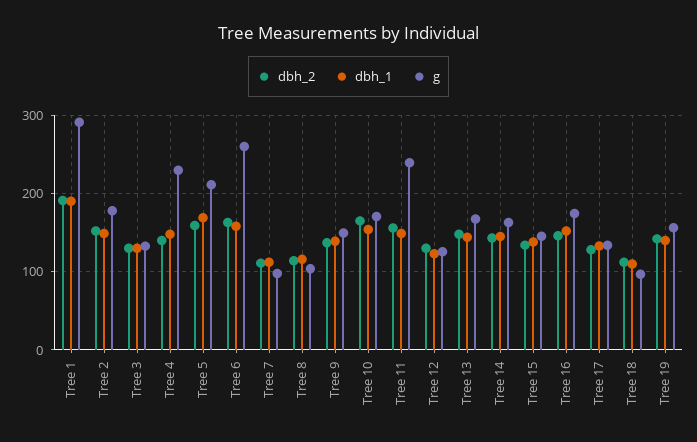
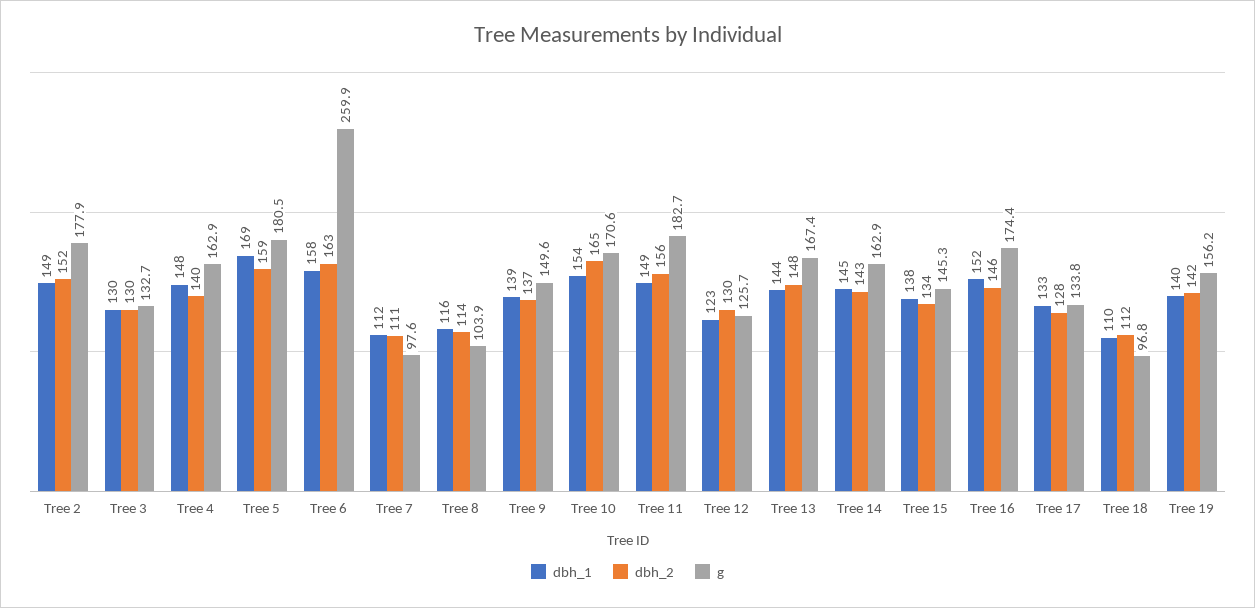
dbh_2, Tree 1: 190 -> none
dbh_1, Tree 1: 190 -> none
g, Tree 1: 290 -> none
g, Tree 4: 230 -> 162.9
g, Tree 5: 210 -> 180.5
g, Tree 11: 240 -> 182.7

